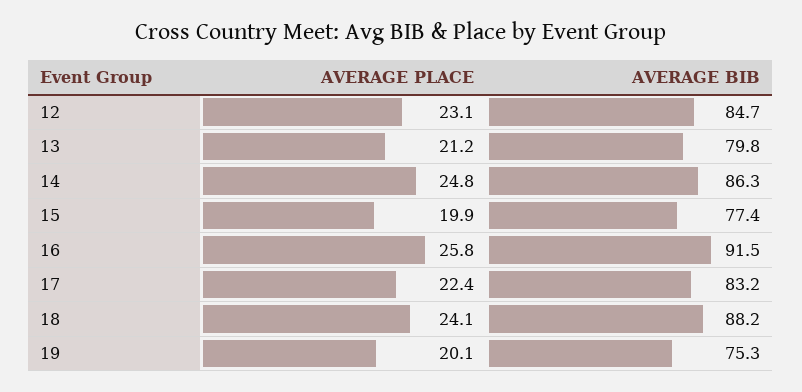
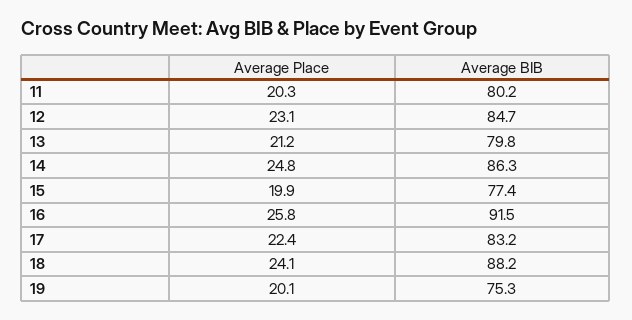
AVERAGE PLACE, 11: none -> 20.3
AVERAGE BIB, 11: none -> 80.2

